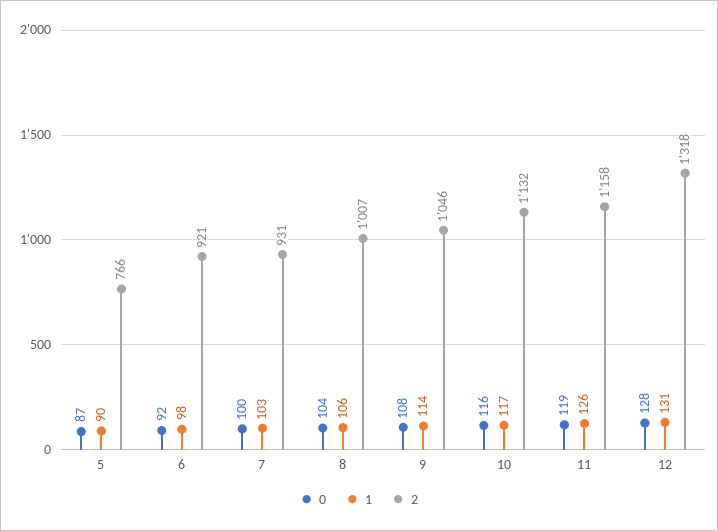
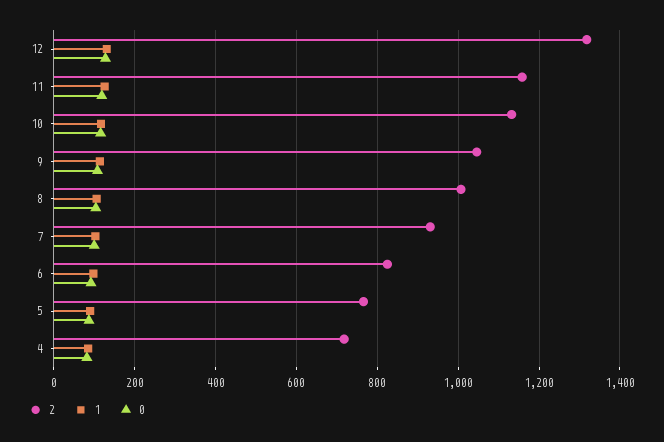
2, 6: 921 -> 820
2, 4: none -> 720
1, 4: none -> 80
0, 4: none -> 80

